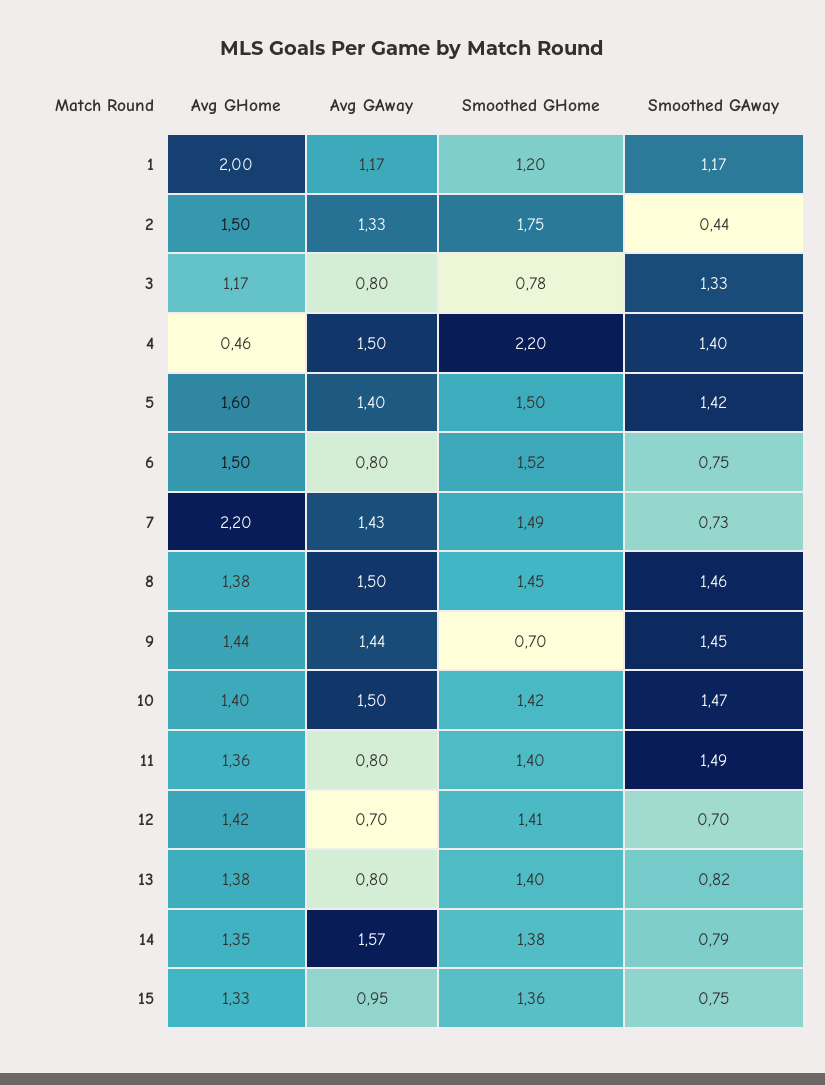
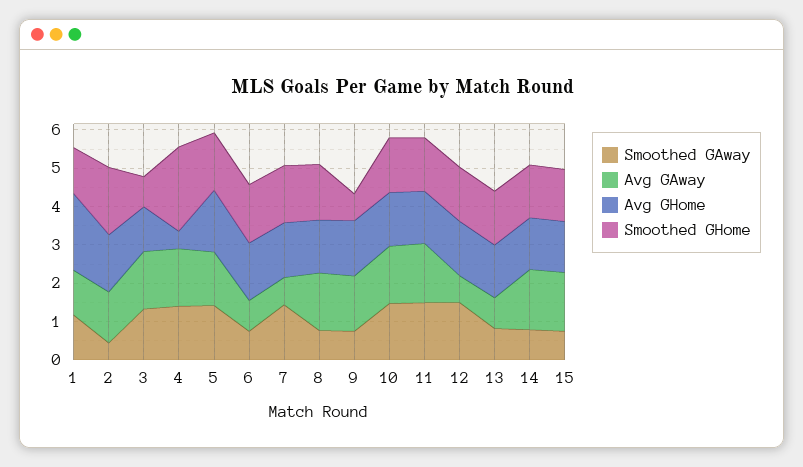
Avg GAway, 3: 0.8 -> 1.5
Avg GHome, 7: 2.2 -> 1.5
Avg GAway, 7: 1.43 -> 0.75
Smoothed GAway, 7: 0.73 -> 1.5
Smoothed GAway, 8: 1.46 -> 0.75
Smoothed GAway, 9: 1.45 -> 0.75
Avg GAway, 11: 0.8 -> 1.5
Smoothed GAway, 12: 0.7 -> 1.5
Avg GAway, 15: 0.95 -> 1.5

